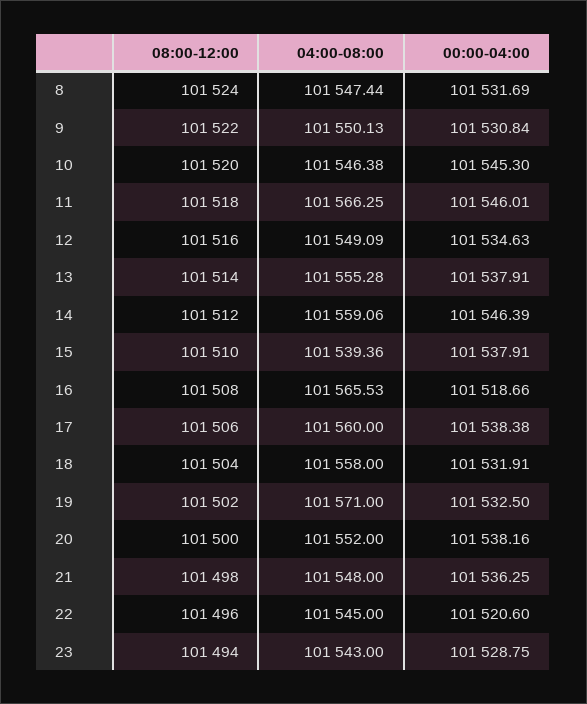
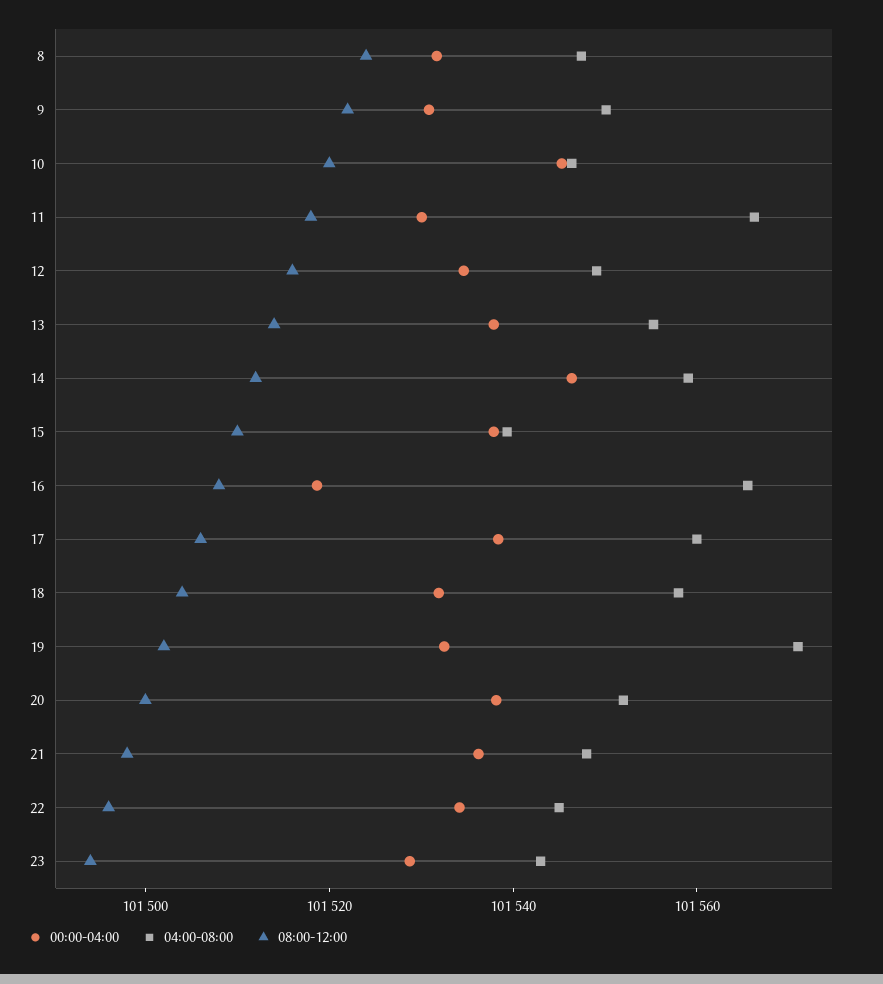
00:00-04:00, 11: 101546.01 -> 101530
00:00-04:00, 22: 101520.6 -> 101535

